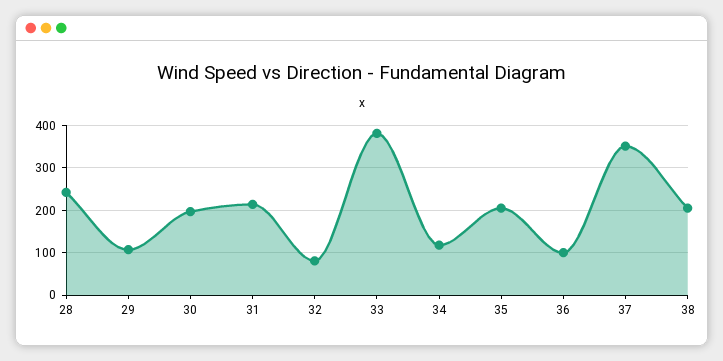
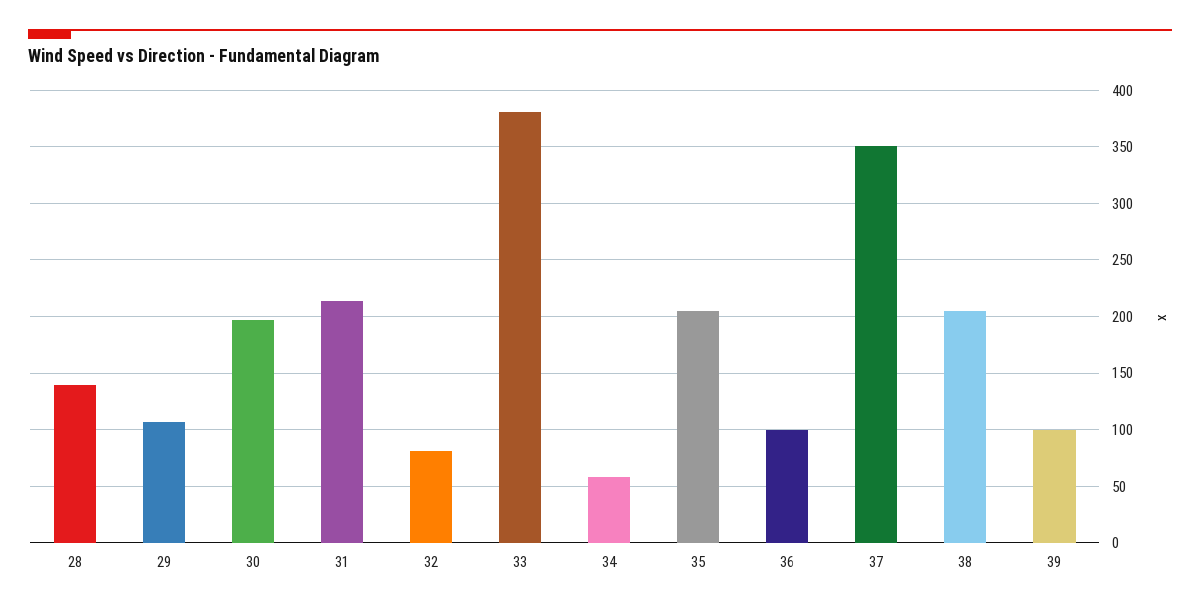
28: 240 -> 140
34: 120 -> 60
39: none -> 100

